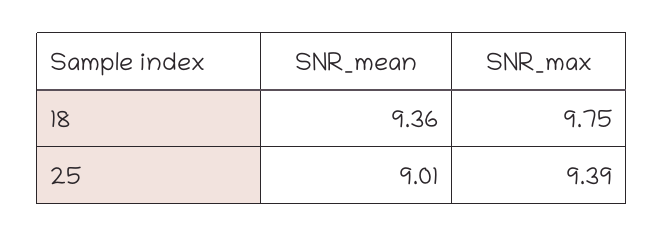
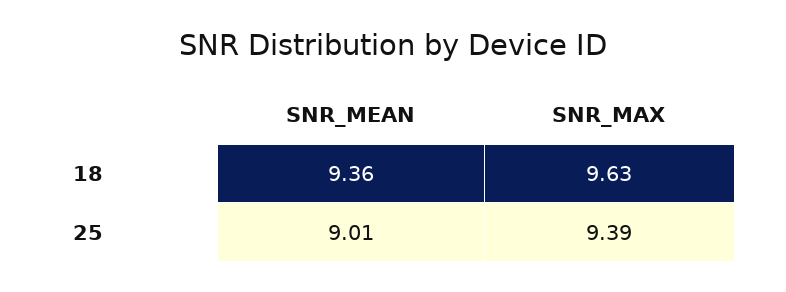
SNR_max, 18: 9.75 -> 9.63

